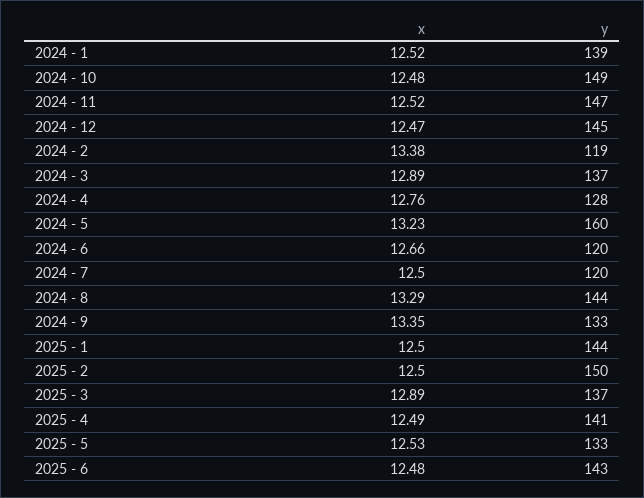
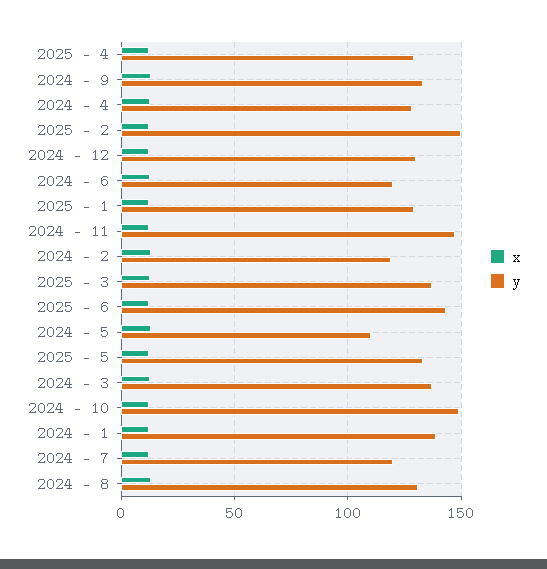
y, 2024 - 12: 145 -> 130
y, 2024 - 5: 160 -> 110
y, 2024 - 8: 144 -> 130
y, 2025 - 1: 144 -> 130
y, 2025 - 4: 141 -> 130

